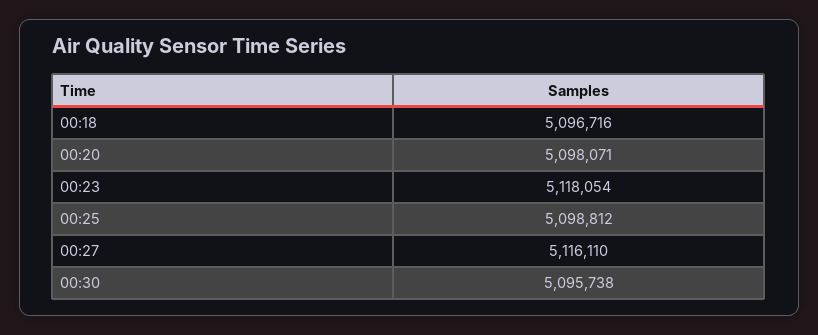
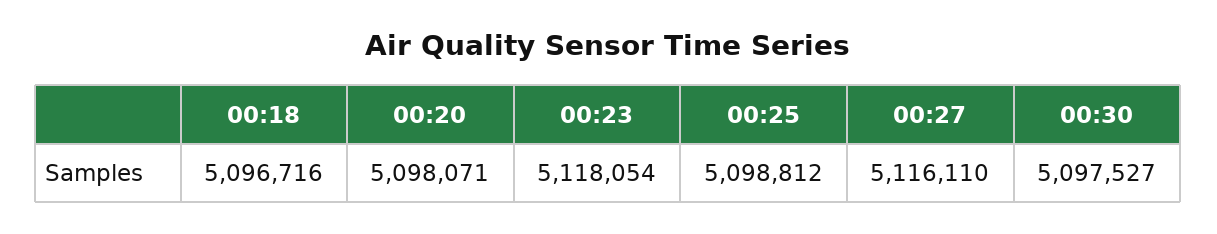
00:30: 5095738 -> 5097527

